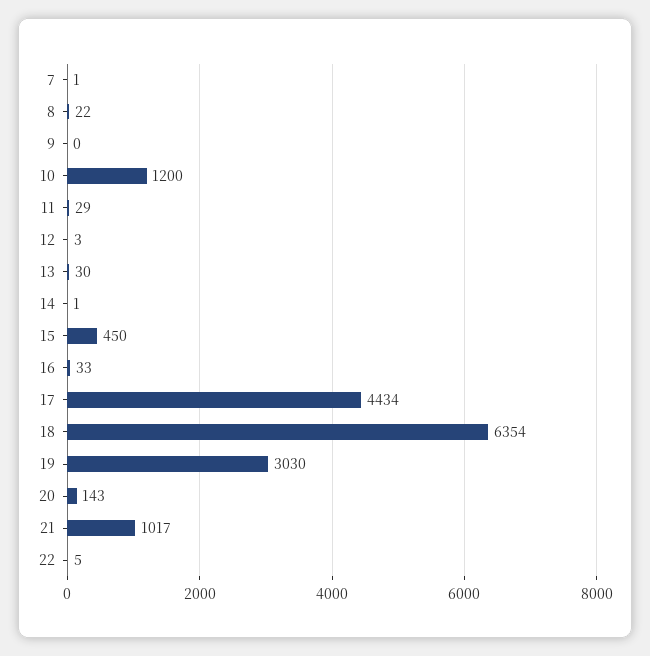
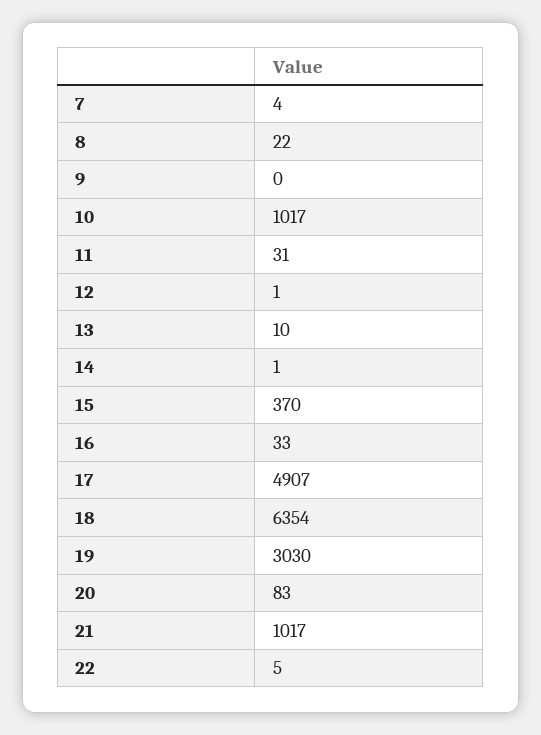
7: 1 -> 4
10: 1200 -> 1017
11: 29 -> 31
12: 3 -> 1
13: 30 -> 10
15: 450 -> 370
17: 4434 -> 4907
20: 143 -> 83

